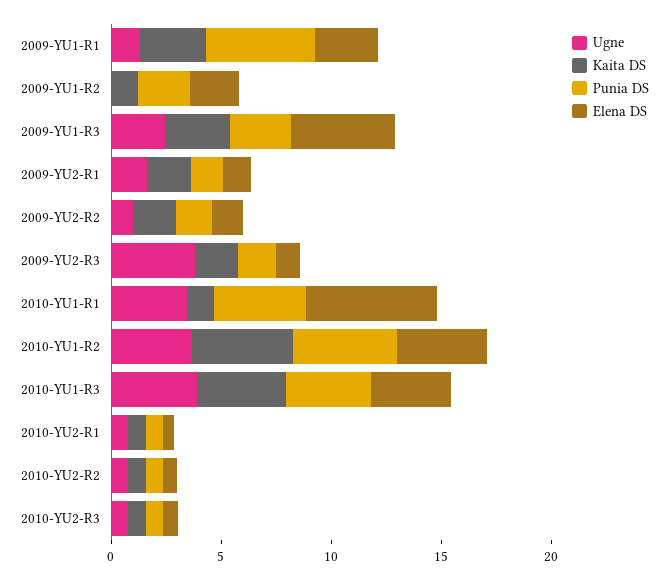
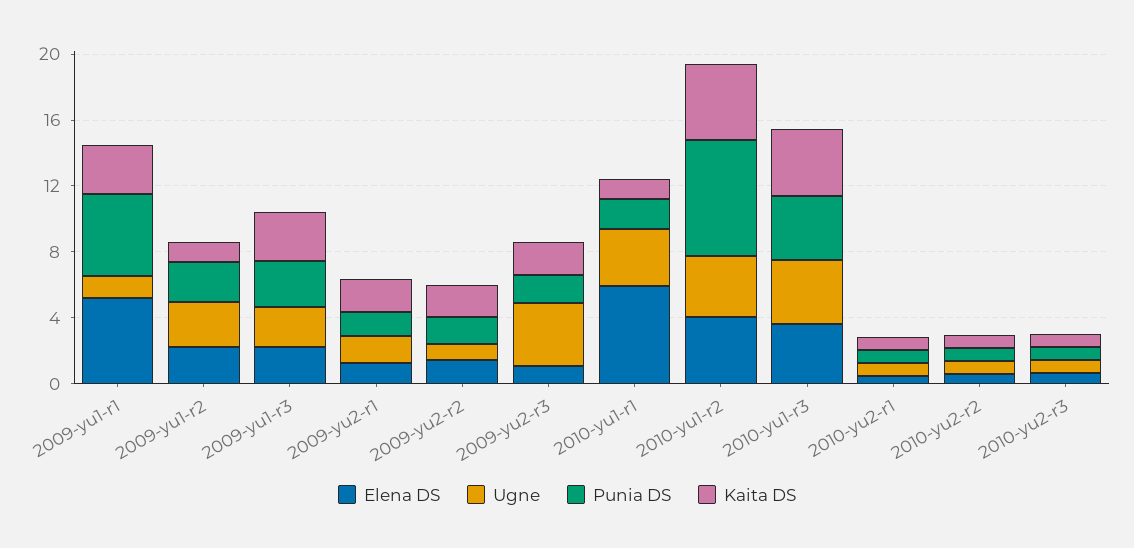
Elena DS, 2009-YU1-R1: 3 -> 5
Ugne, 2009-YU1-R2: 0 -> 3
Elena DS, 2009-YU1-R3: 5 -> 2
Punia DS, 2010-YU1-R1: 4 -> 2
Punia DS, 2010-YU1-R2: 5 -> 7

